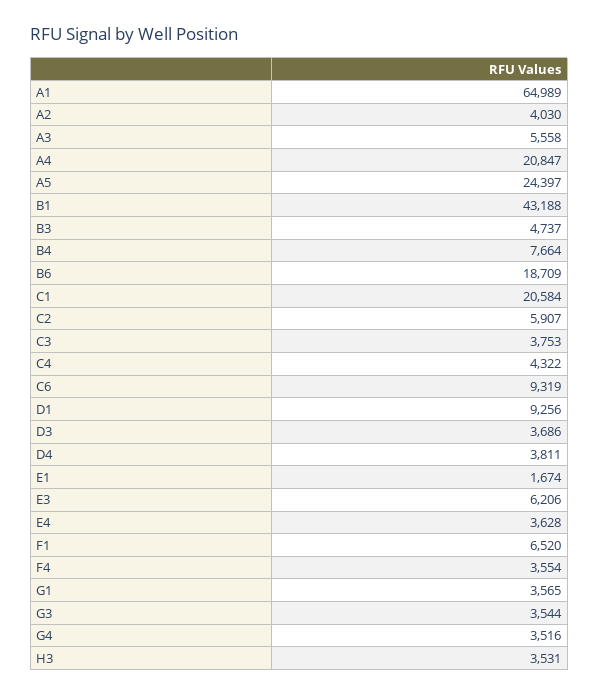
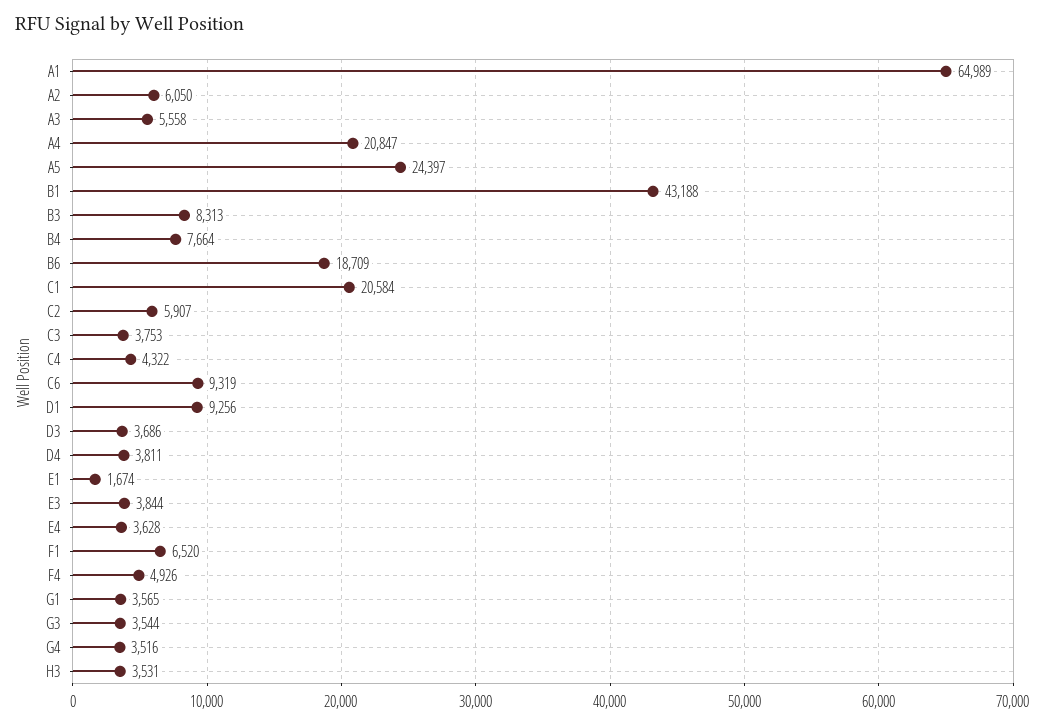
A2: 4030 -> 6050
B3: 4737 -> 8313
E3: 6206 -> 3844
F4: 3554 -> 4926

